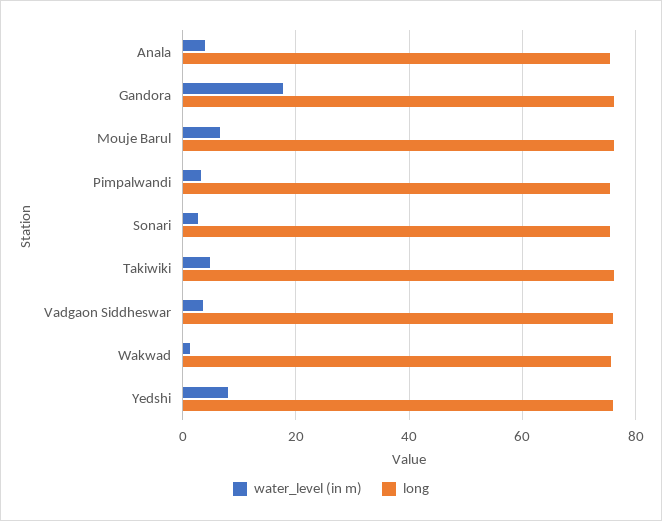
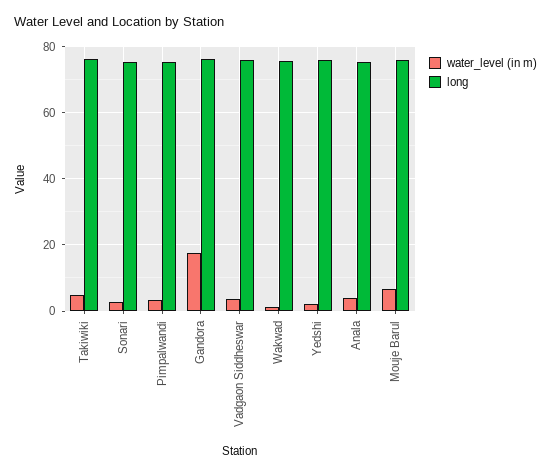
water_level (in m), Yedshi: 8 -> 2

